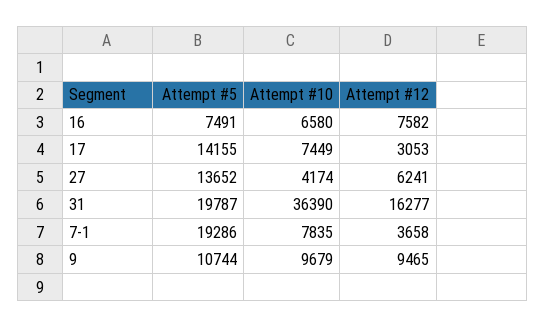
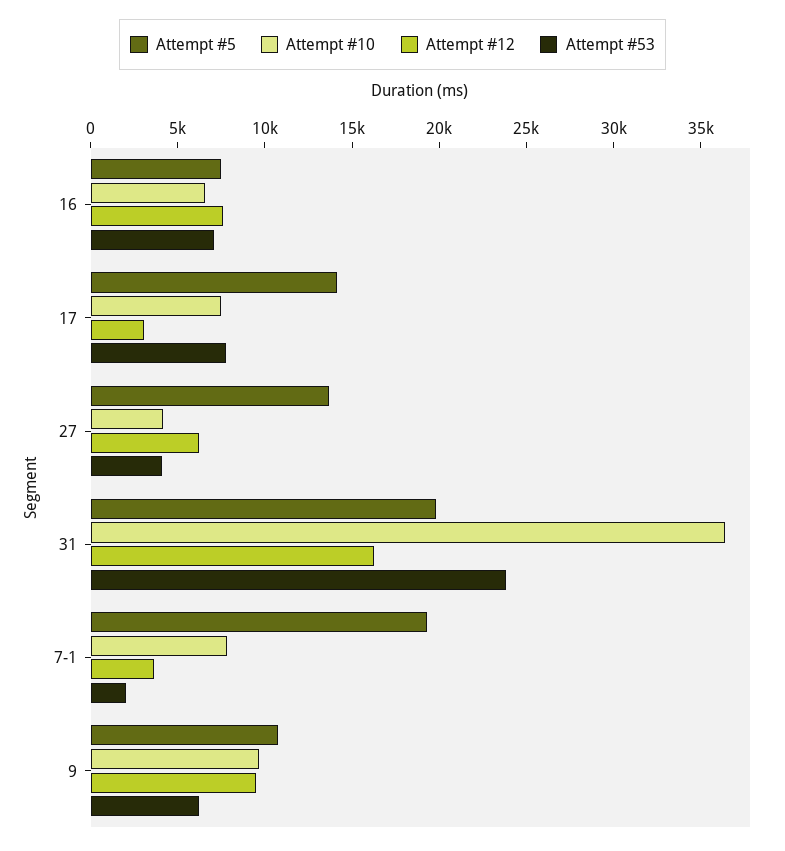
Attempt #53, 16: none -> 7000
Attempt #53, 17: none -> 8000
Attempt #53, 27: none -> 4000
Attempt #53, 31: none -> 24000
Attempt #53, 7-1: none -> 2000
Attempt #53, 9: none -> 6000

